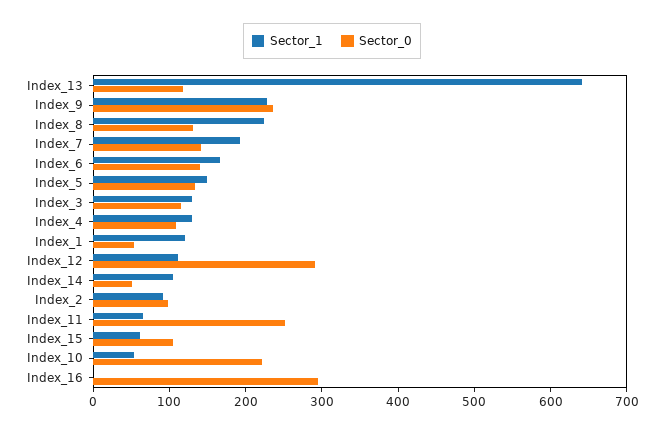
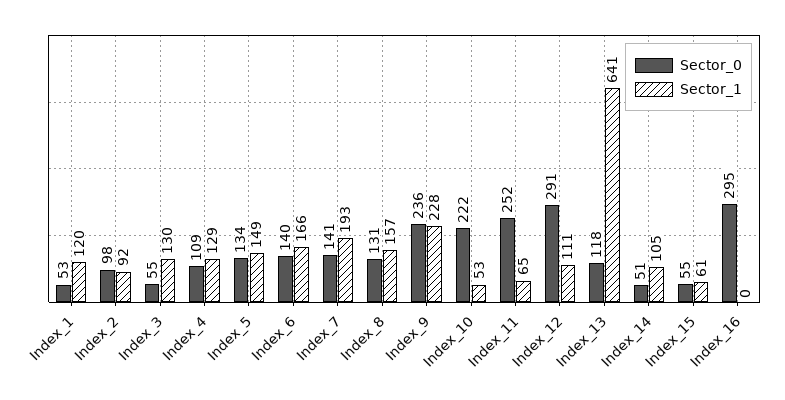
Sector_1, Index_8: 220 -> 157
Sector_0, Index_3: 120 -> 55
Sector_0, Index_15: 100 -> 55

